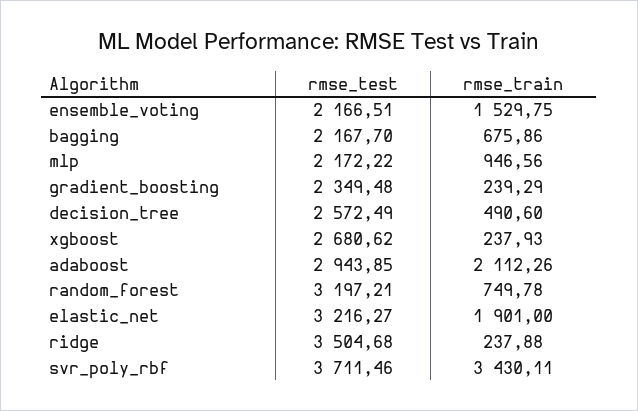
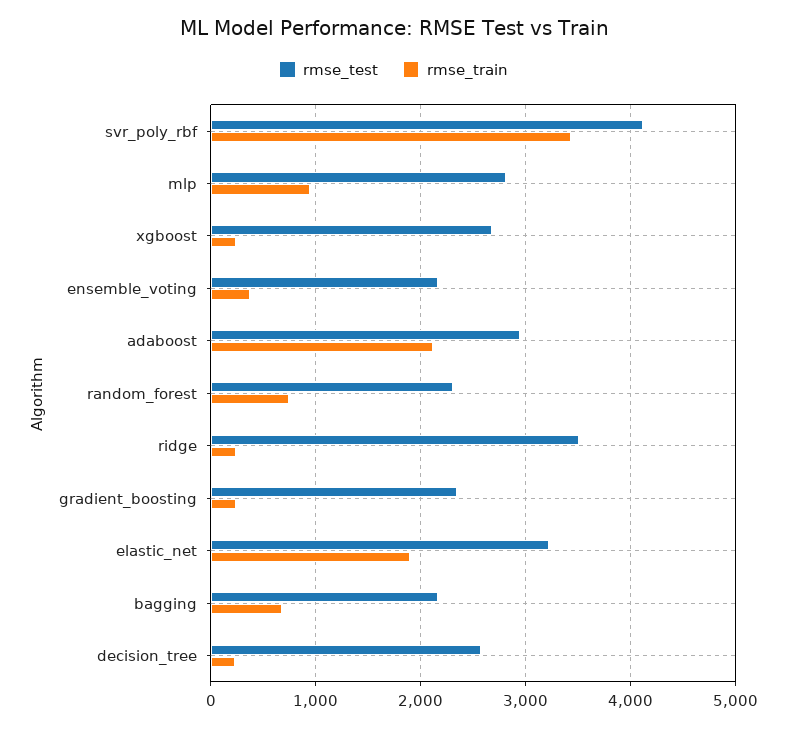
rmse_train, ensemble_voting: 1529.75 -> 400
rmse_test, mlp: 2172.22 -> 2800
rmse_train, decision_tree: 490.6 -> 200
rmse_test, random_forest: 3197.21 -> 2300
rmse_test, svr_poly_rbf: 3711.46 -> 4100

